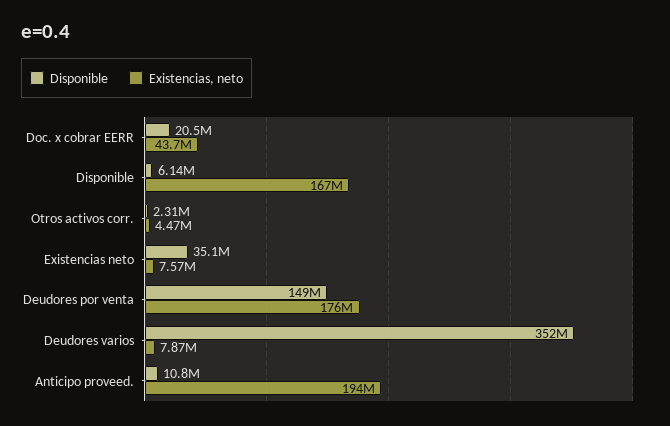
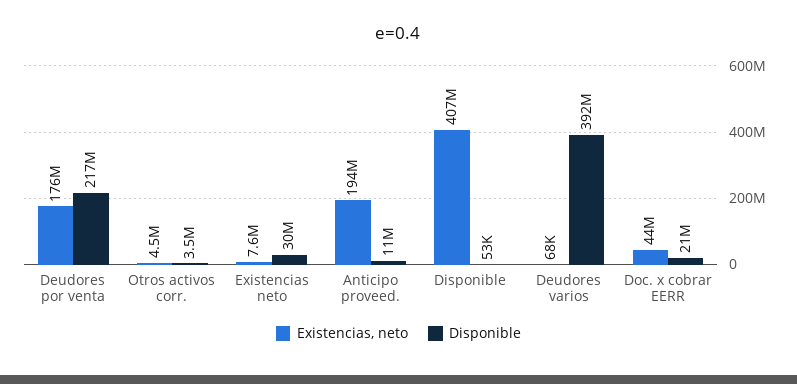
Disponible, Disponible: 6140000 -> 53000
Existencias, neto, Disponible: 167000000 -> 407000000
Disponible, Otros activos corr.: 2310000 -> 3500000
Disponible, Existencias neto: 35100000 -> 30000000
Disponible, Deudores por venta: 149000000 -> 217000000
Disponible, Deudores varios: 352000000 -> 392000000
Existencias, neto, Deudores varios: 7870000 -> 68000

